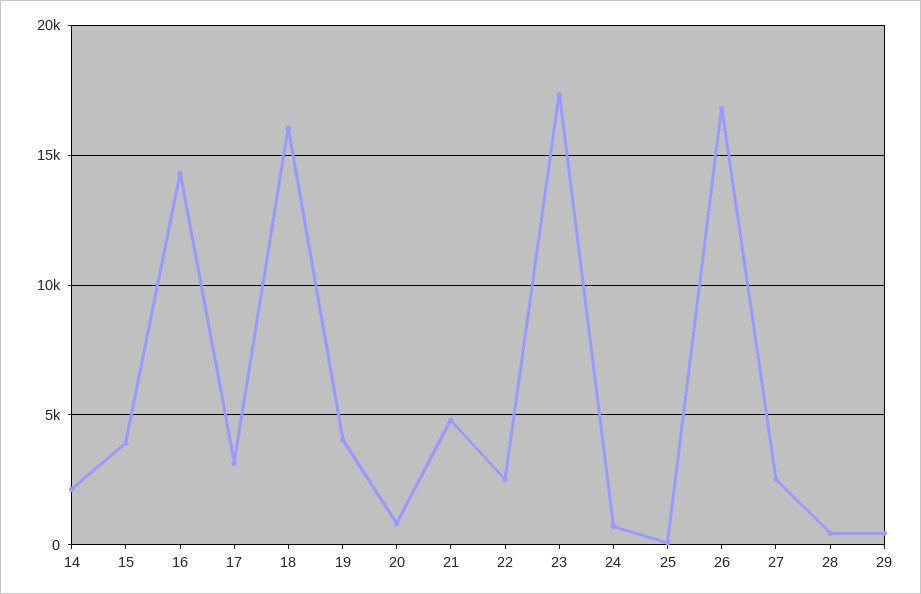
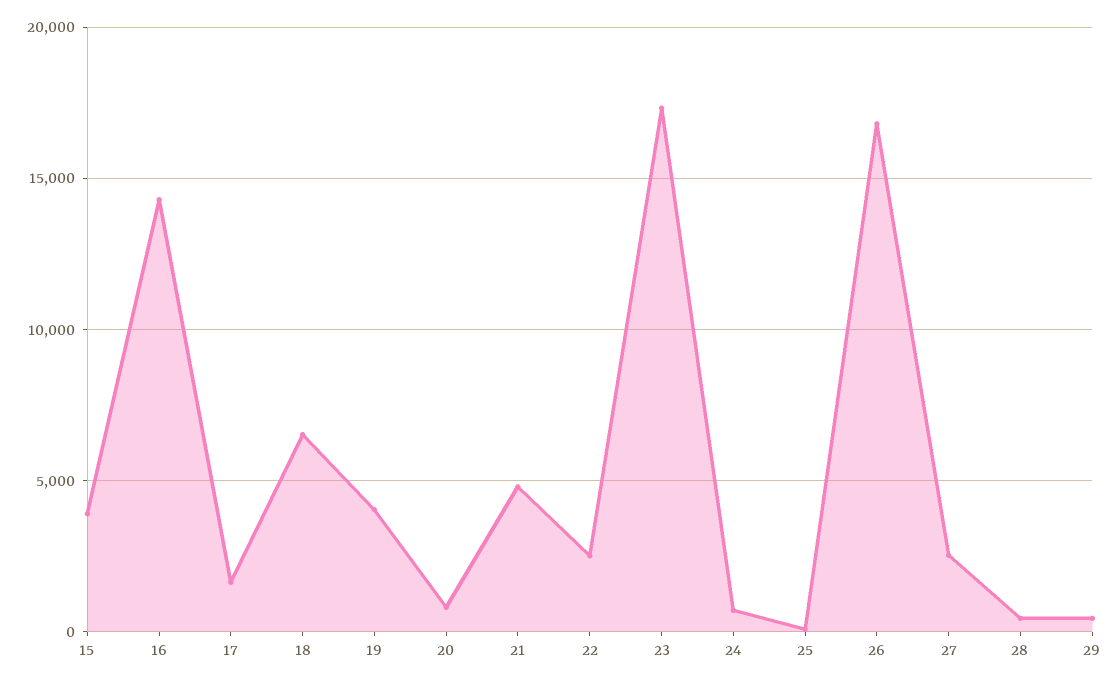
14: 2000 -> none
17: 3000 -> 1500
18: 16000 -> 6500

